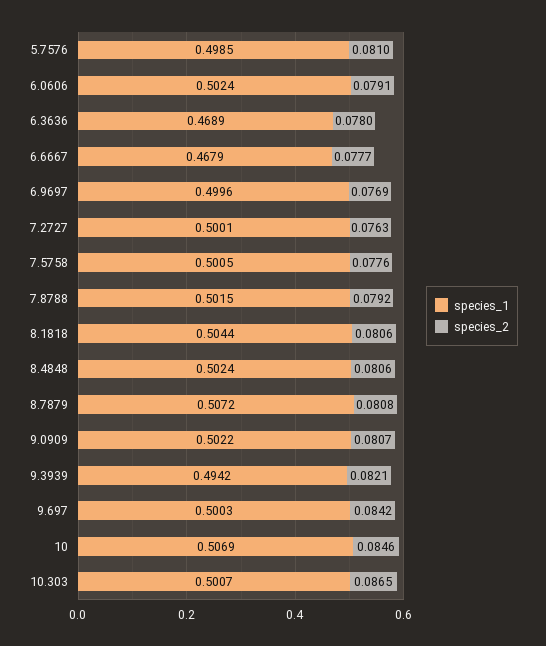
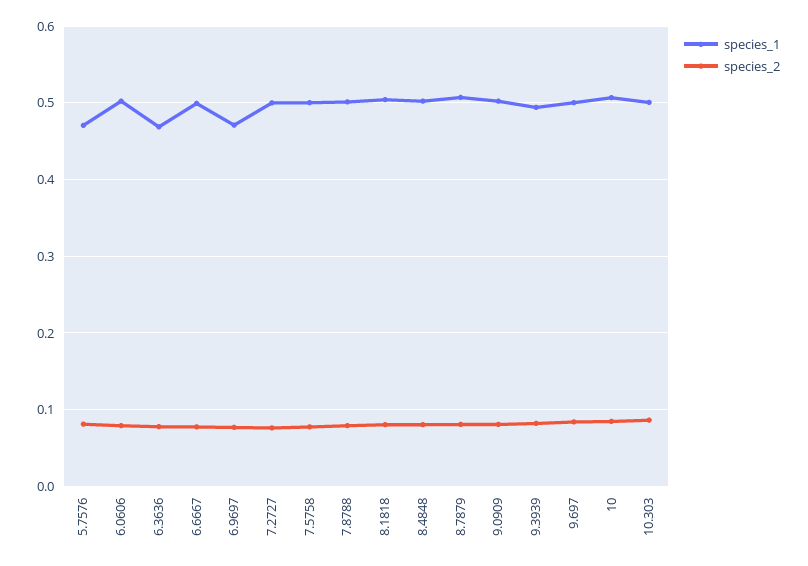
species_1, 5.7576: 0.4985 -> 0.47
species_1, 6.6667: 0.4679 -> 0.5
species_1, 6.9697: 0.4996 -> 0.47

